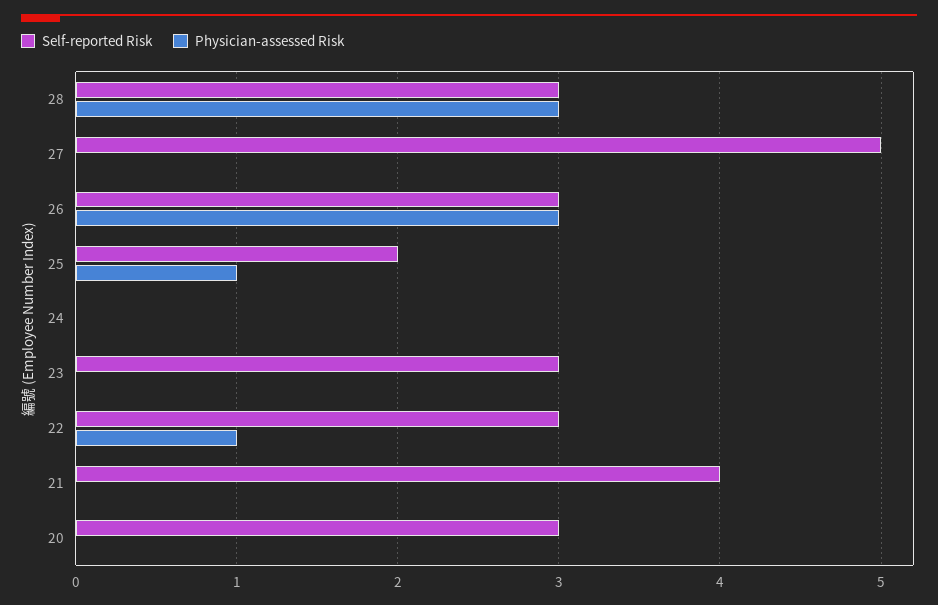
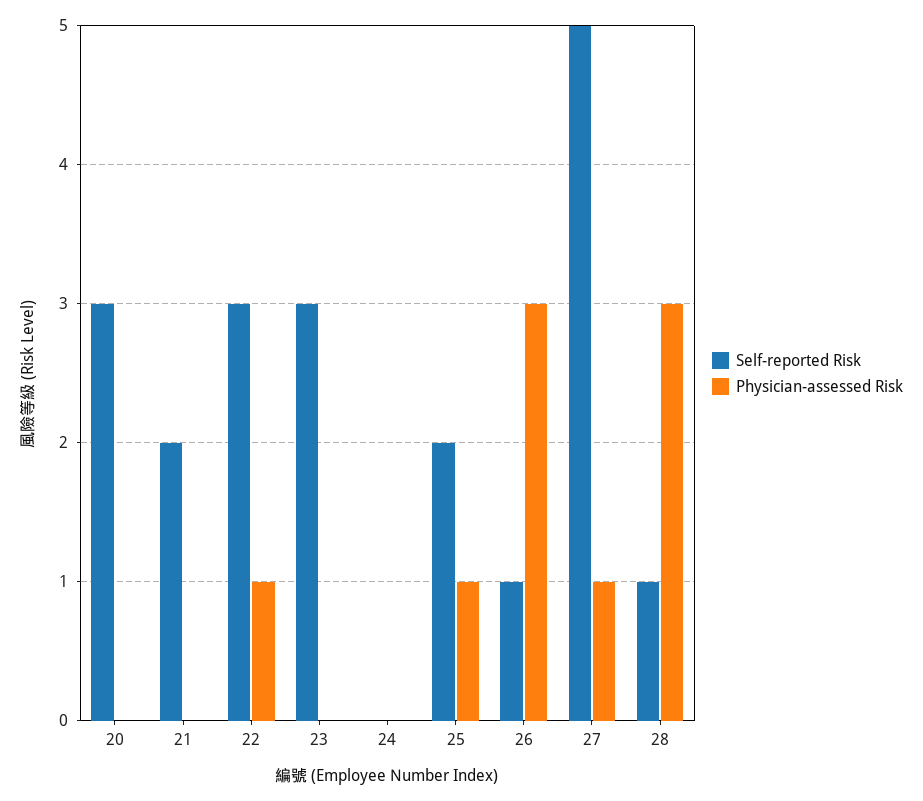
Self-reported Risk, 28: 3 -> 1
Physician-assessed Risk, 27: 0 -> 1
Self-reported Risk, 26: 3 -> 1
Self-reported Risk, 21: 4 -> 2

